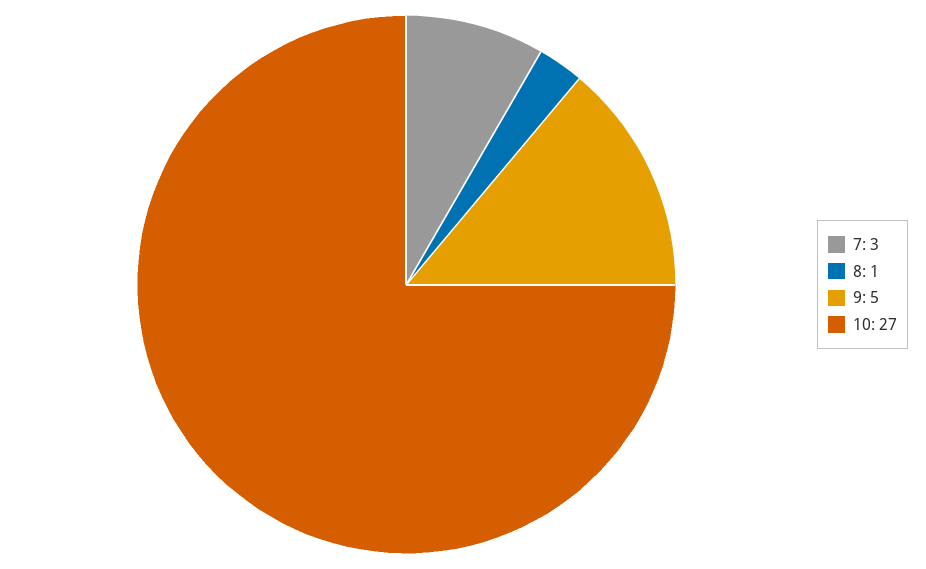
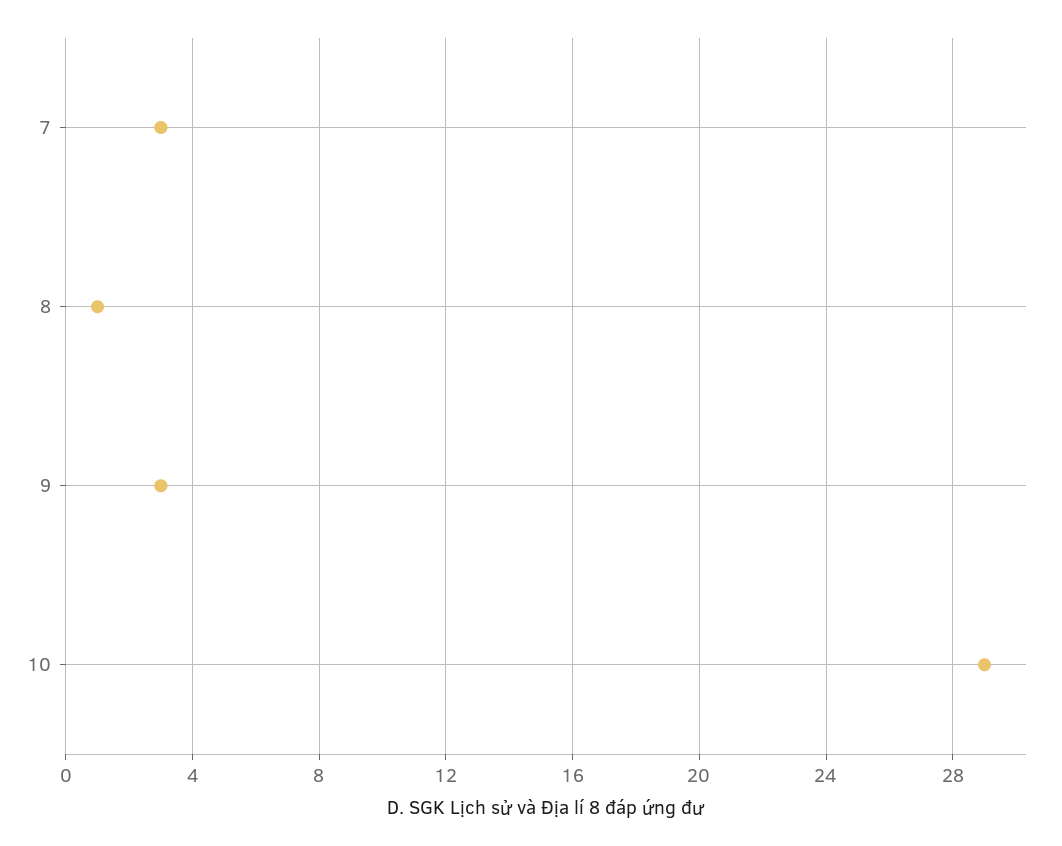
9: 5 -> 3
10: 27 -> 29

